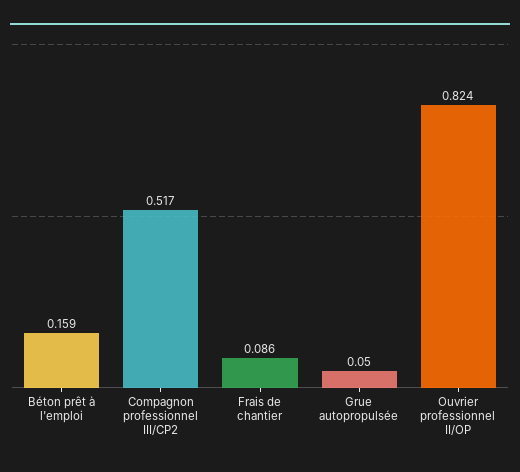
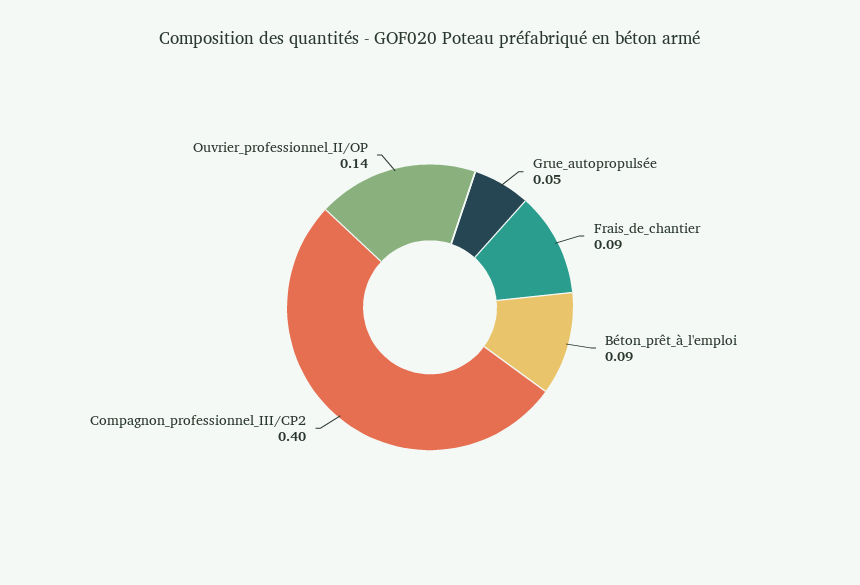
Béton prêt à l'emploi: 0.159 -> 0.09
Compagnon professionnel III/CP2: 0.517 -> 0.4
Ouvrier professionnel II/OP: 0.824 -> 0.14

